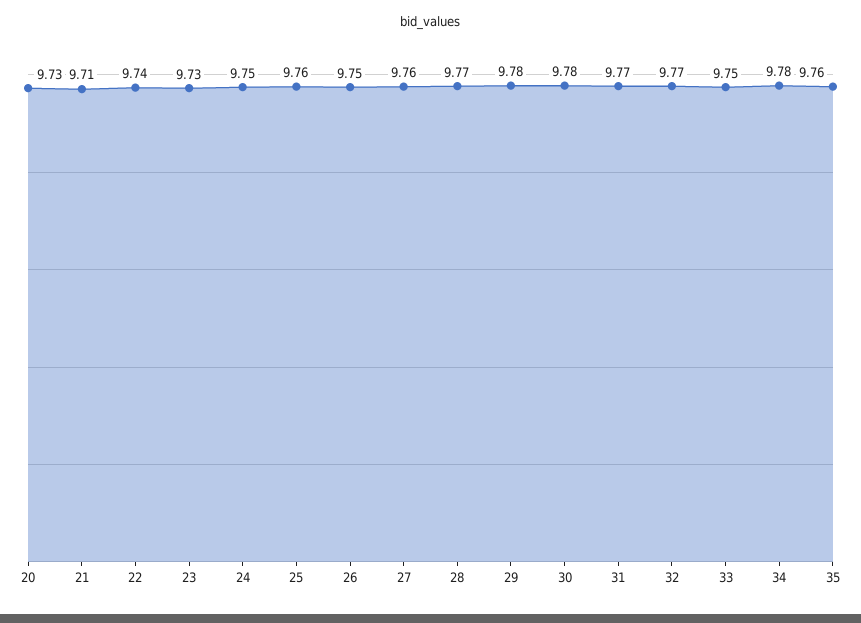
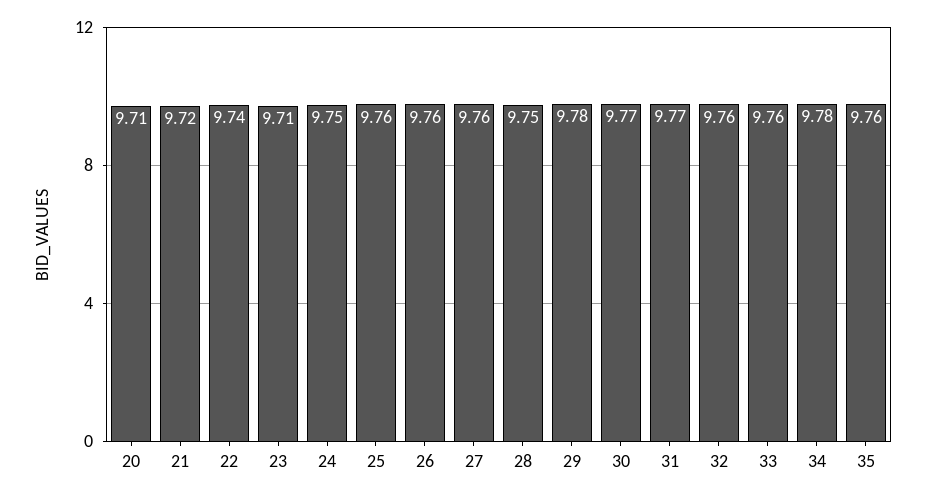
20: 9.73 -> 9.71
21: 9.71 -> 9.72
23: 9.73 -> 9.71
26: 9.75 -> 9.76
28: 9.77 -> 9.75
30: 9.78 -> 9.77
32: 9.77 -> 9.76
33: 9.75 -> 9.76

